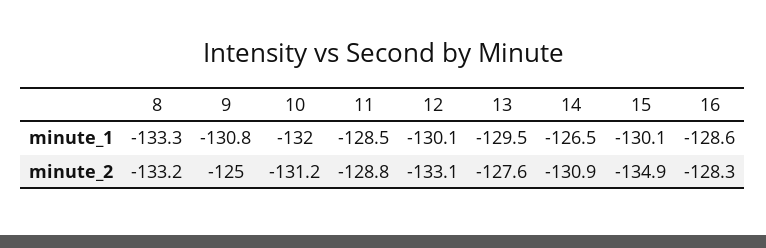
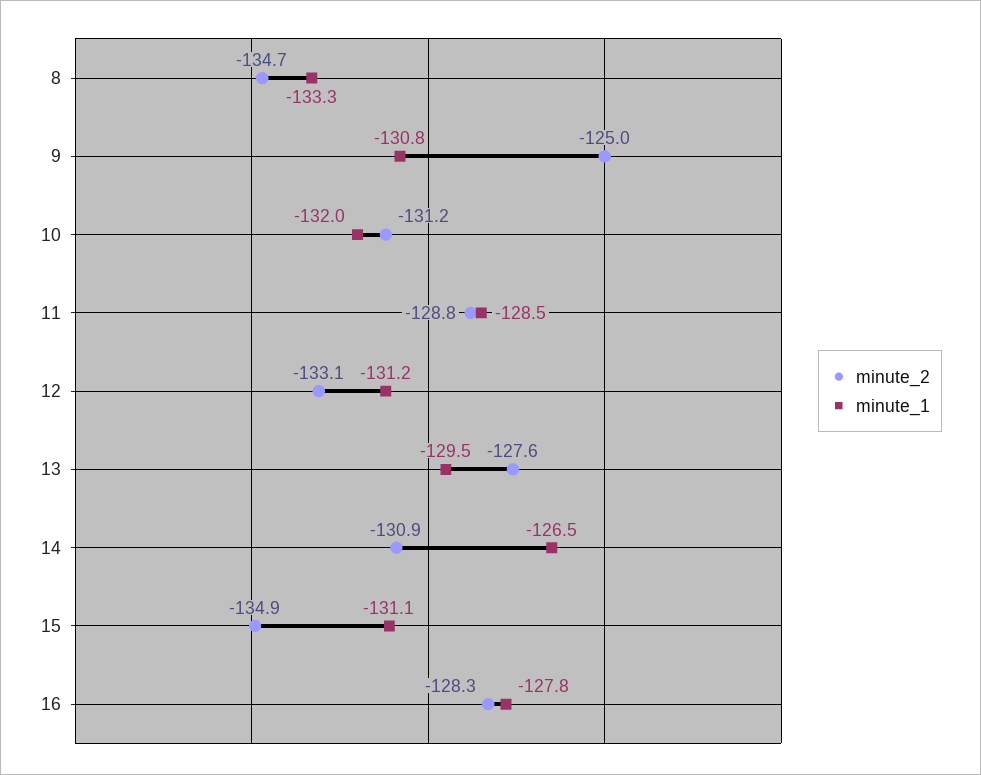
minute_1, 12: -130.1 -> -131.2
minute_1, 15: -130.1 -> -131.1
minute_1, 16: -128.6 -> -127.8
minute_2, 8: -133.2 -> -134.7

